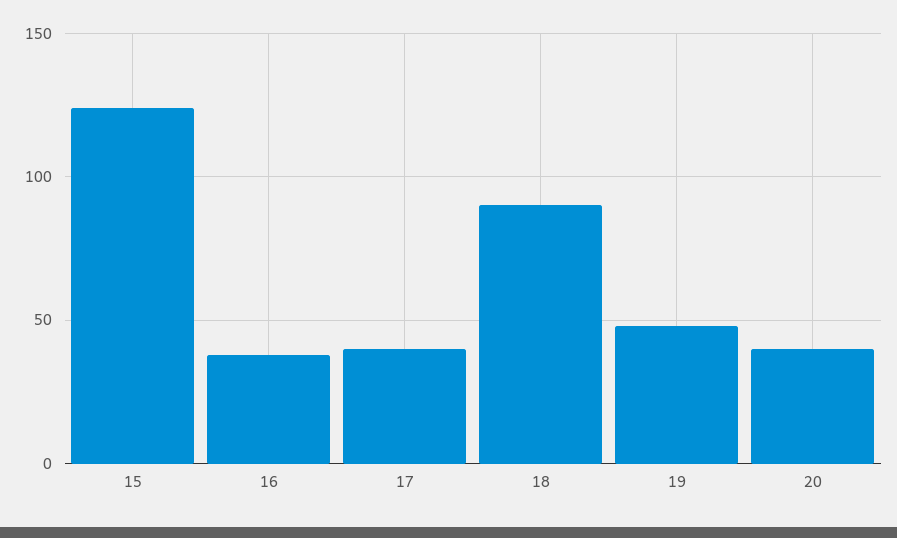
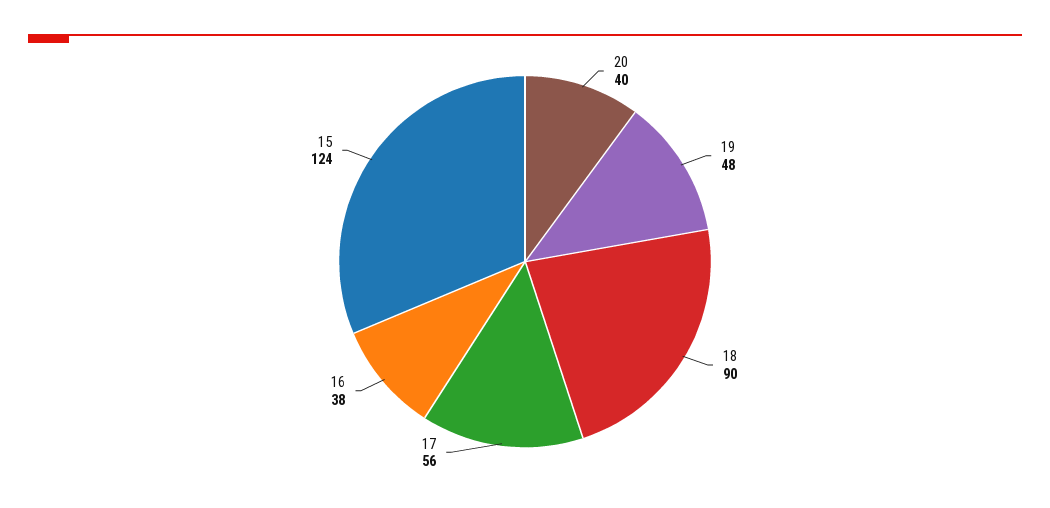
17: 40 -> 56

